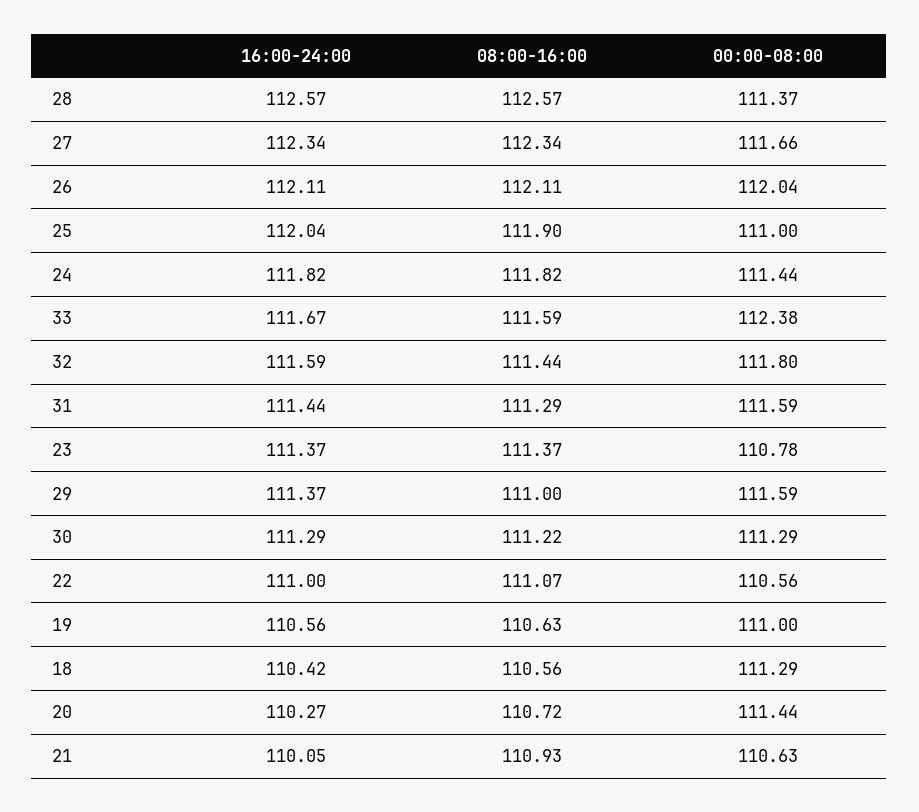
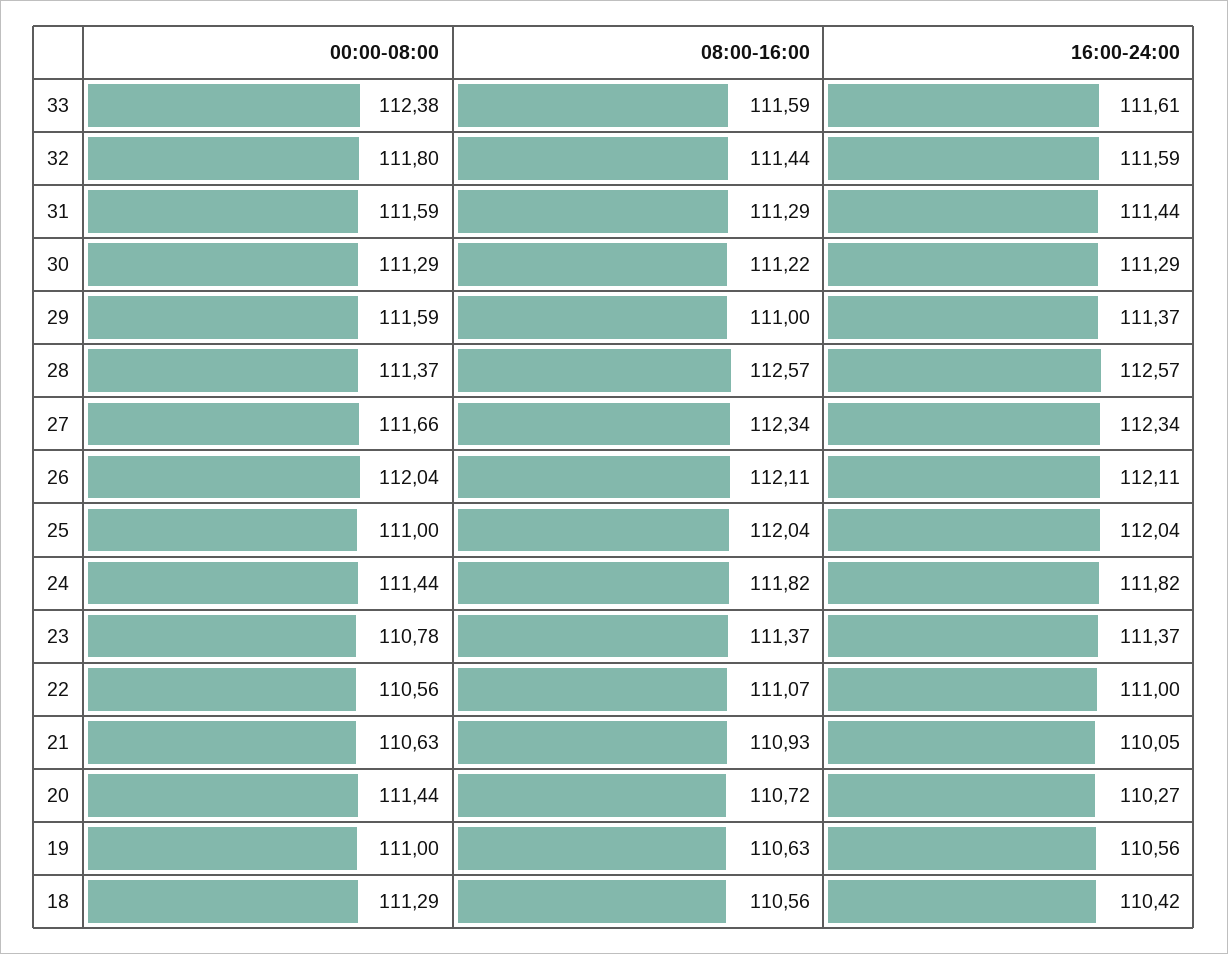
08:00-16:00, 25: 111.9 -> 112.04
16:00-24:00, 33: 111.67 -> 111.61

